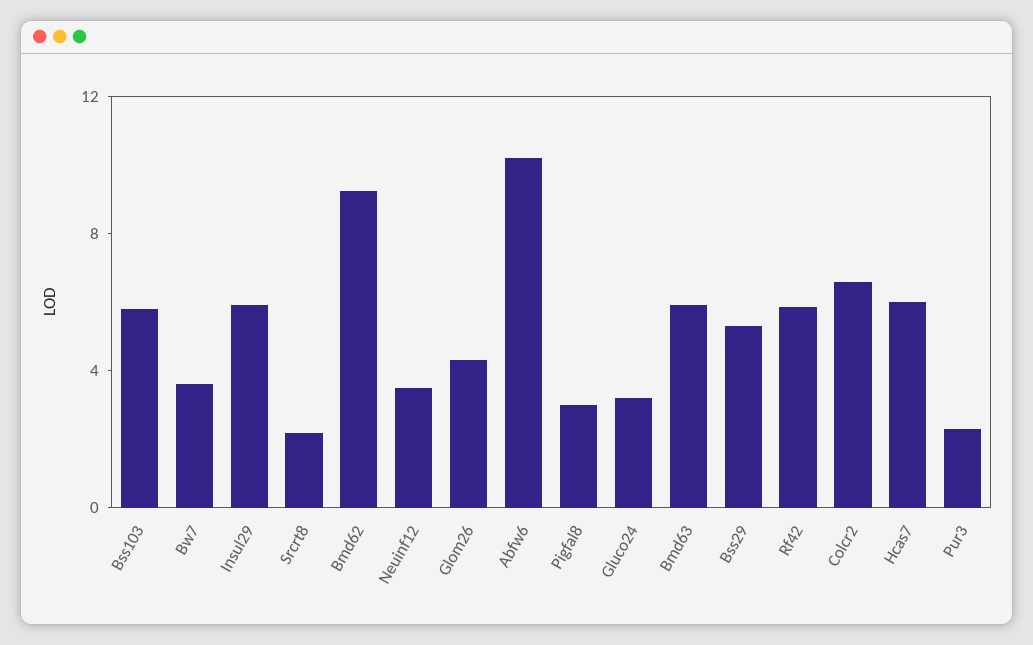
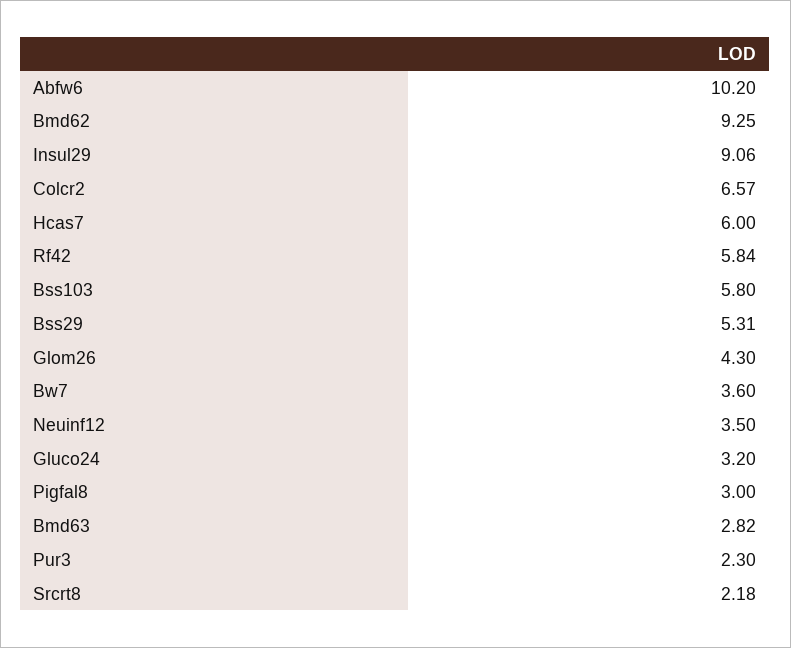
Insul29: 6 -> 9.06
Bmd63: 6 -> 2.82

